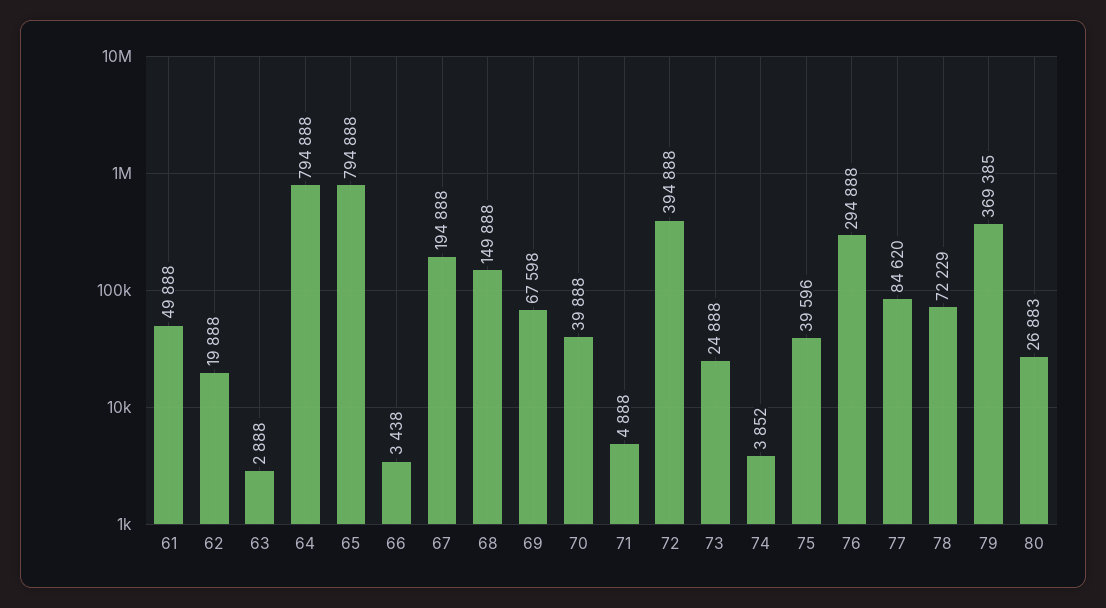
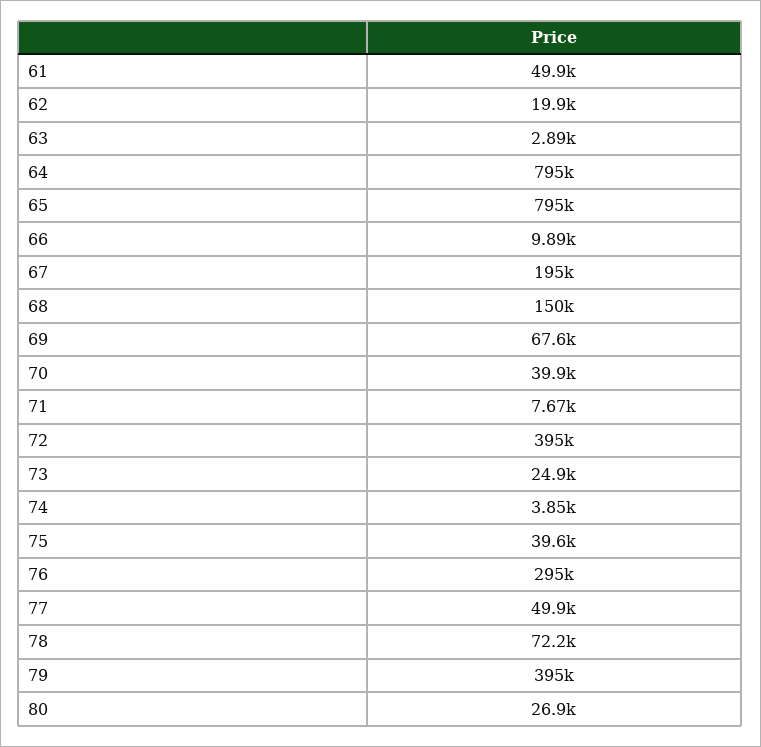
66: 3438 -> 9890
71: 4888 -> 7670
77: 84620 -> 49900
79: 369385 -> 395000

